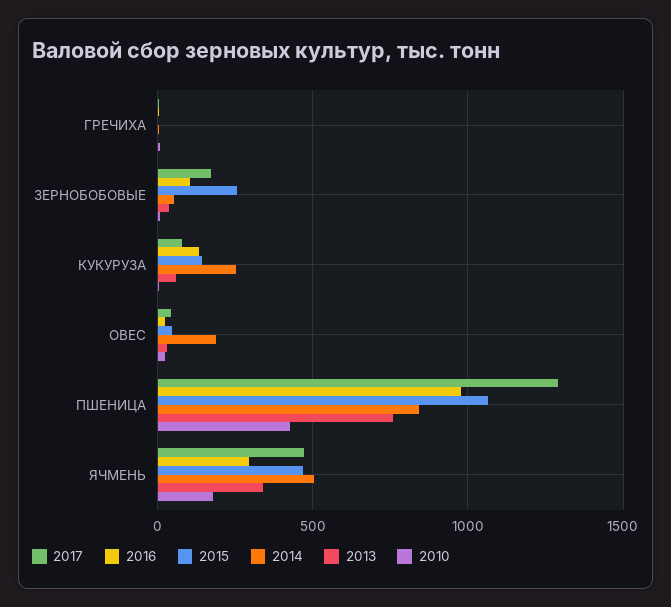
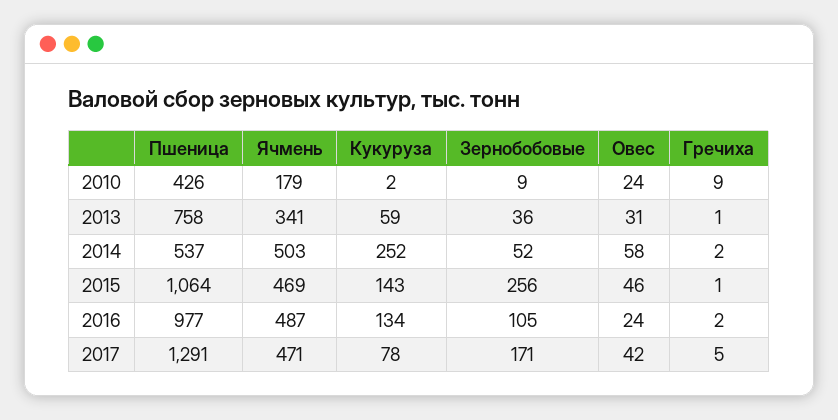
2014, ОВЕС: 200 -> 58
2014, ПШЕНИЦА: 850 -> 537
2016, ЯЧМЕНЬ: 300 -> 487

